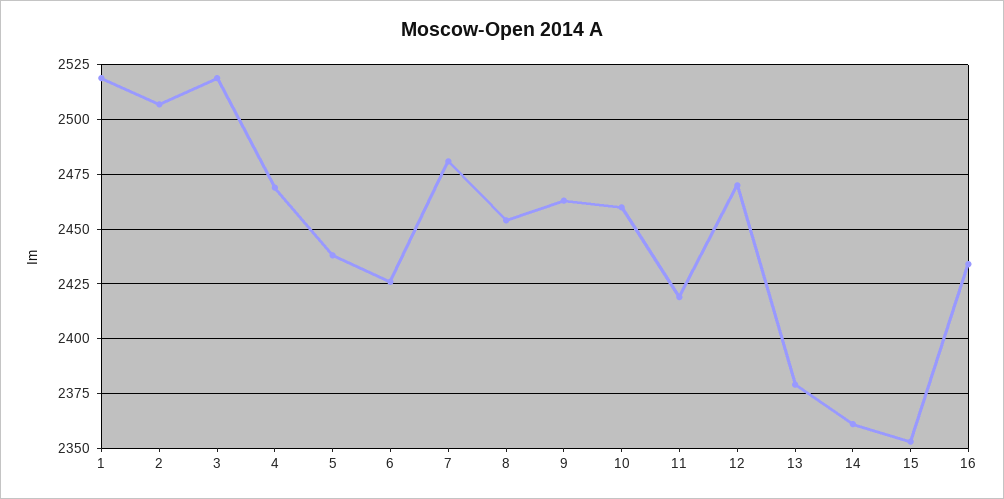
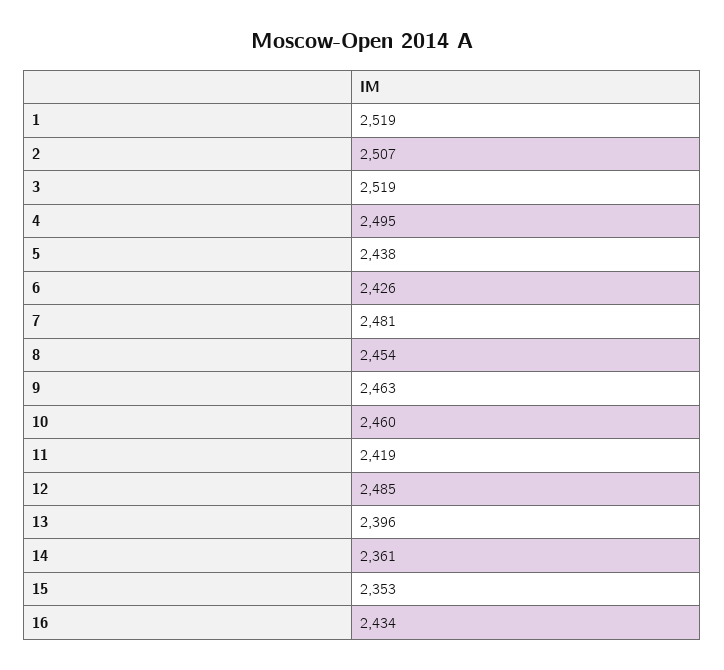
4: 2470 -> 2495
12: 2470 -> 2485
13: 2380 -> 2396

